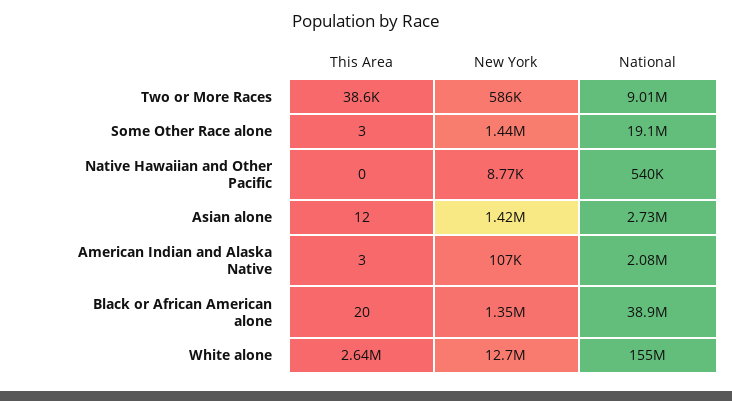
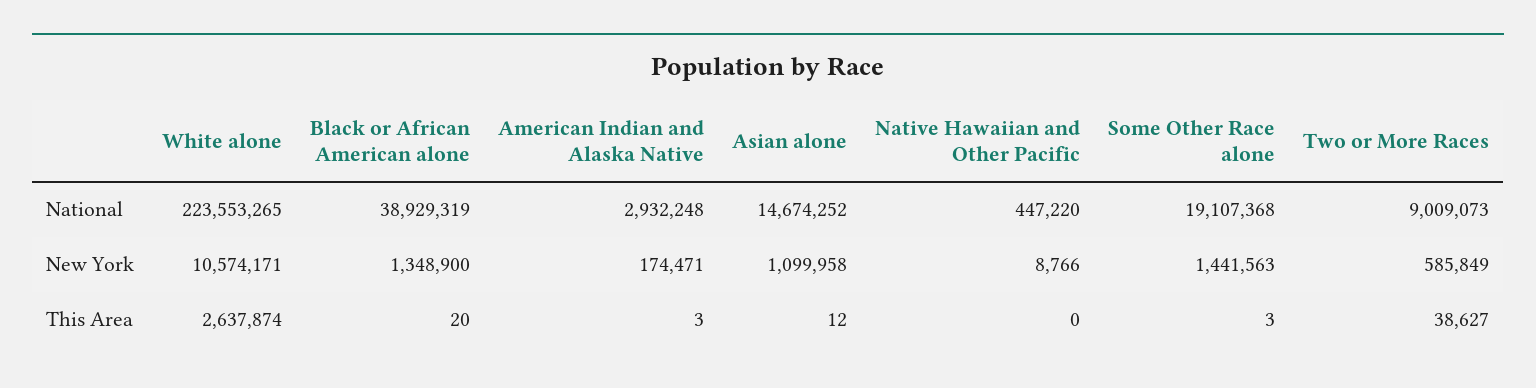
National, Native Hawaiian and Other Pacific: 540000 -> 447220
New York, Asian alone: 1420000 -> 1099958
National, Asian alone: 2730000 -> 14674252
New York, American Indian and Alaska Native: 107000 -> 174471
National, American Indian and Alaska Native: 2080000 -> 2932248
New York, White alone: 12700000 -> 10574171
National, White alone: 155000000 -> 223553265

